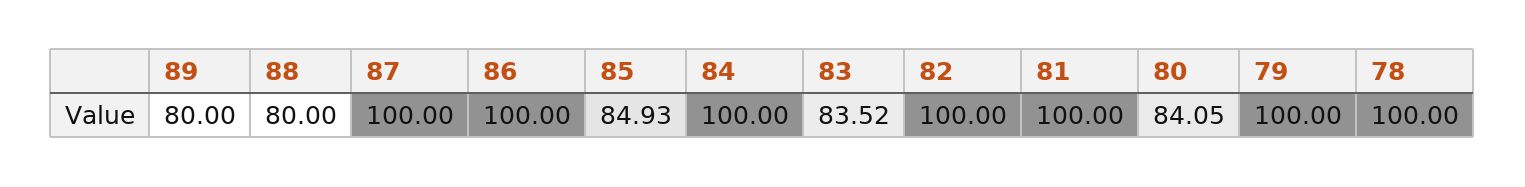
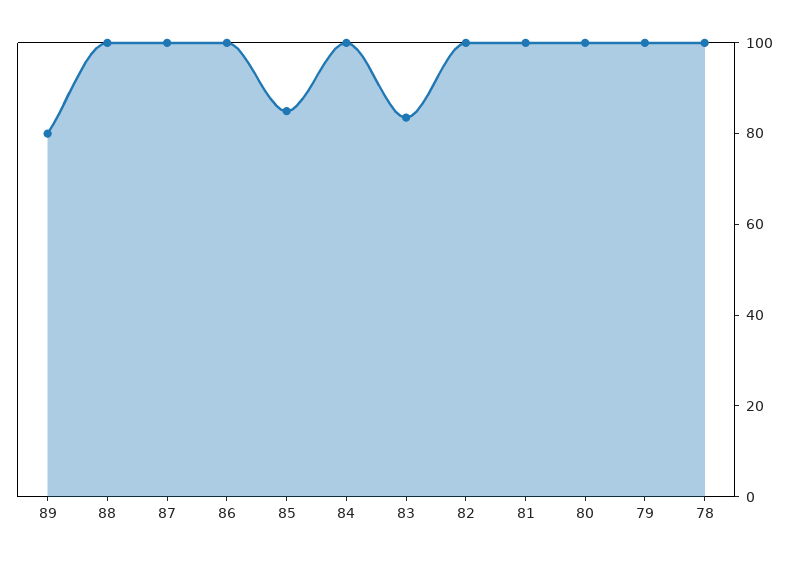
88: 80 -> 100
80: 84.05 -> 100

